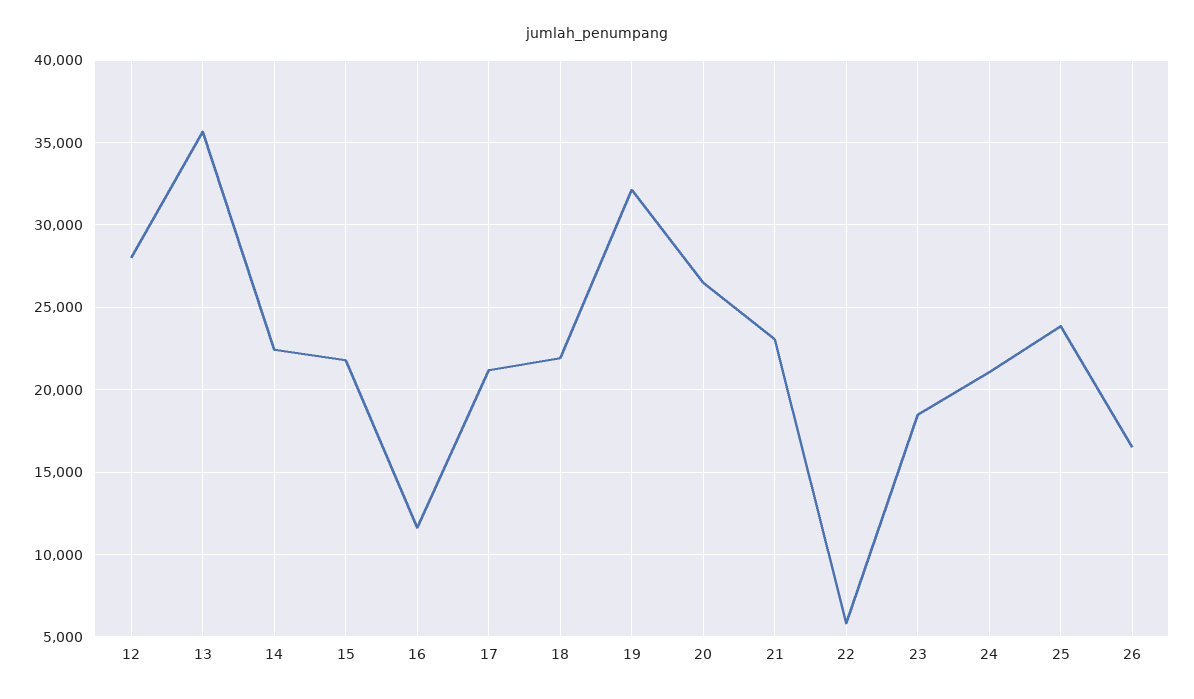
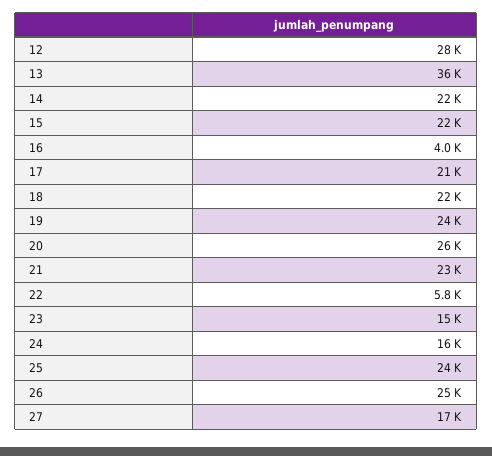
16: 11500 -> 4000
19: 32000 -> 24000
23: 18500 -> 15000
24: 21000 -> 16000
26: 16500 -> 25000
27: none -> 17000

